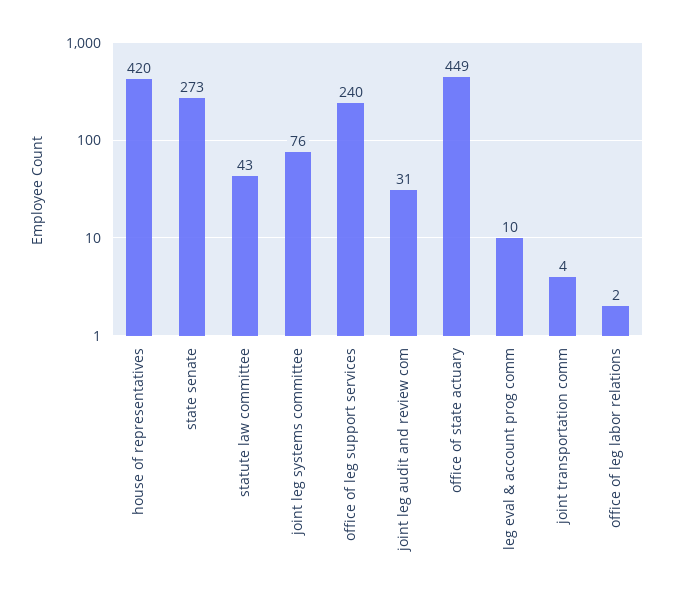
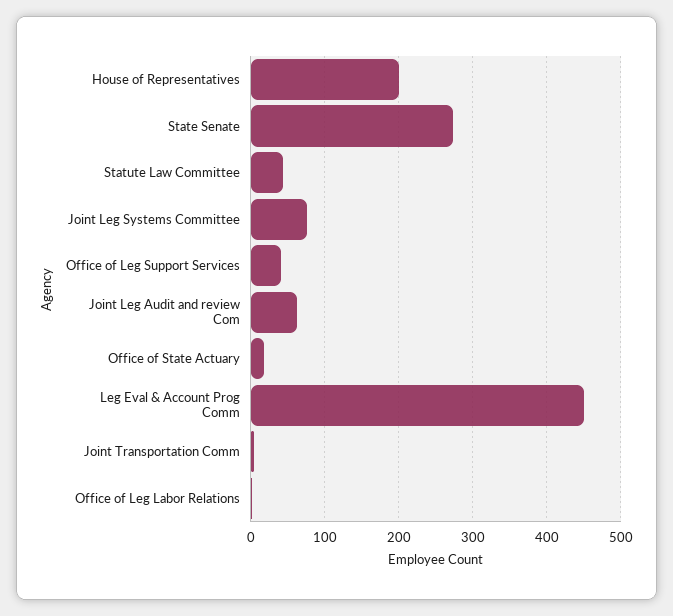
house of representatives: 420 -> 200
office of leg support services: 240 -> 40
joint leg audit and review com: 31 -> 60
office of state actuary: 449 -> 20
leg eval & account prog comm: 10 -> 450

